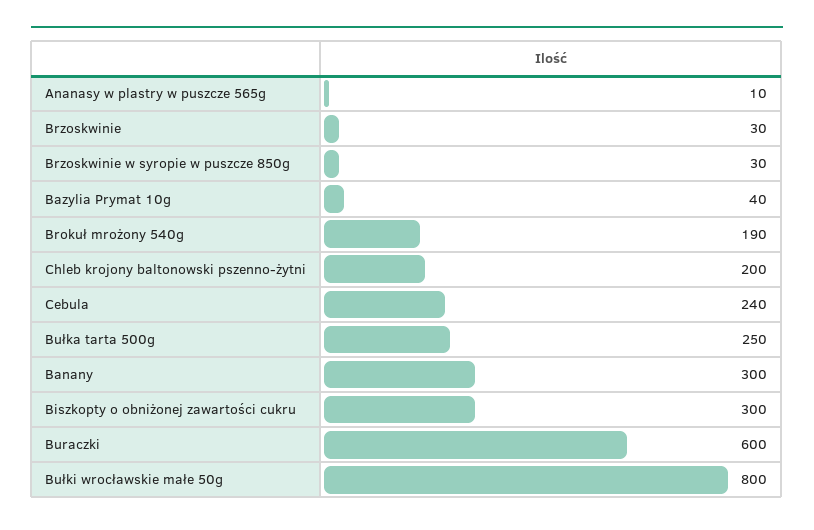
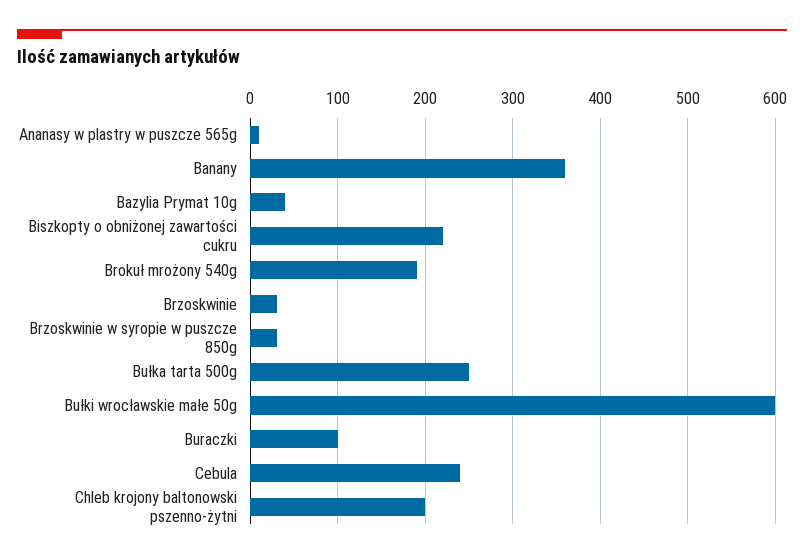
Banany: 300 -> 360
Biszkopty o obniżonej zawartości cukru: 300 -> 220
Buraczki: 600 -> 100
Bułki wrocławskie małe 50g: 800 -> 600

